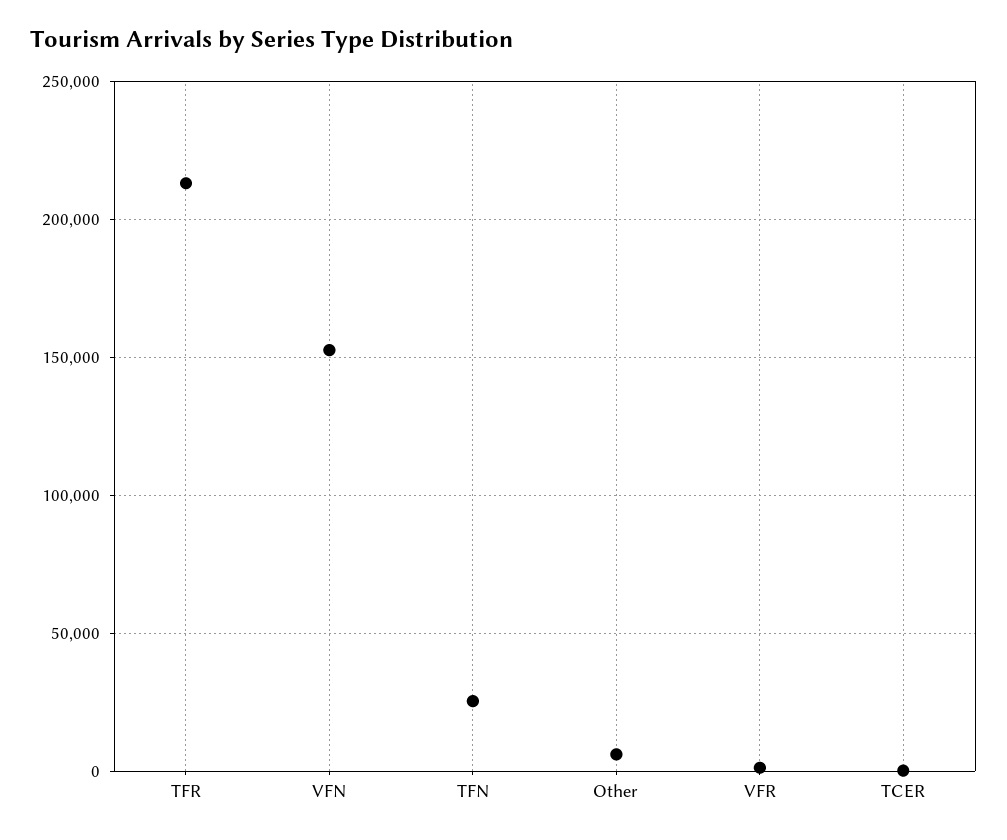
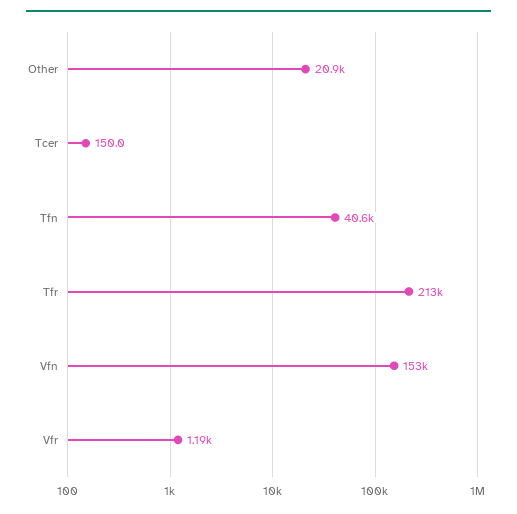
TFN: 25000 -> 40600
Other: 5000 -> 20900

